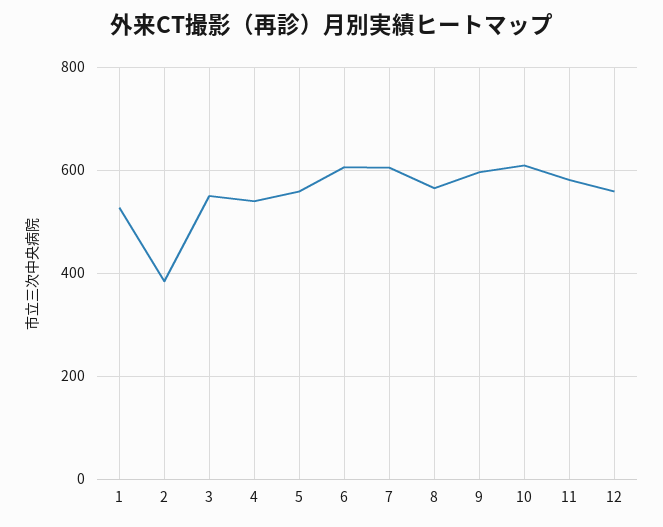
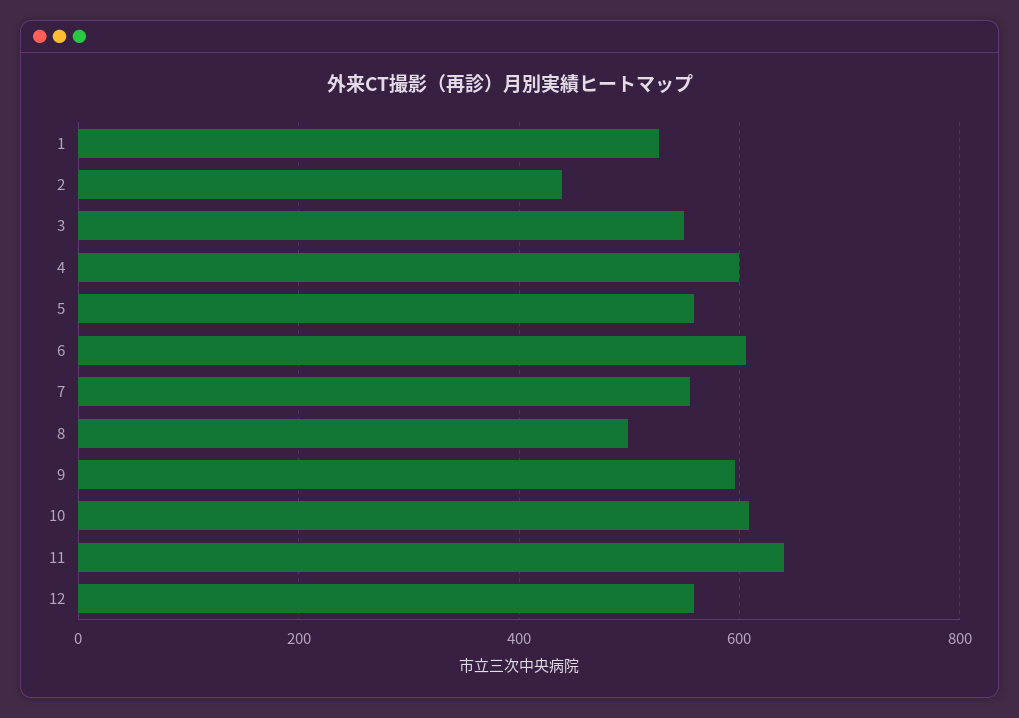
2: 380 -> 440
4: 540 -> 600
7: 600 -> 560
8: 560 -> 500
11: 580 -> 640

